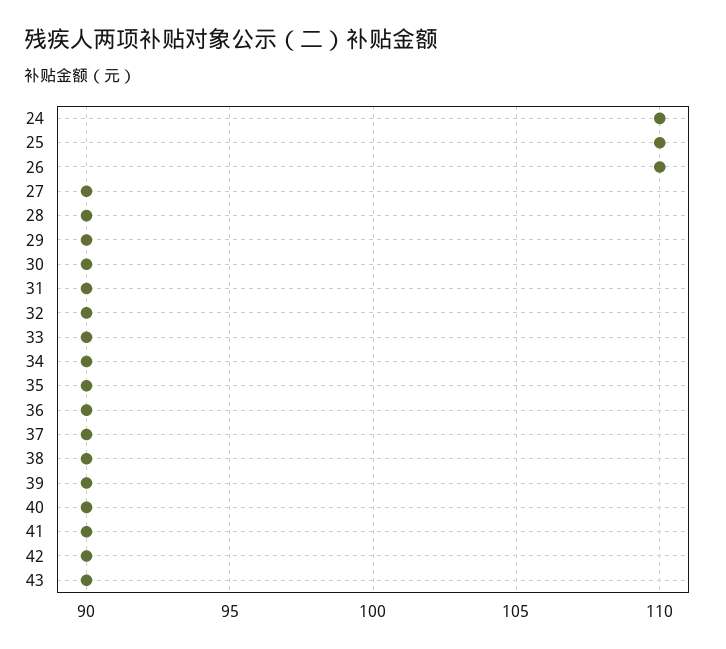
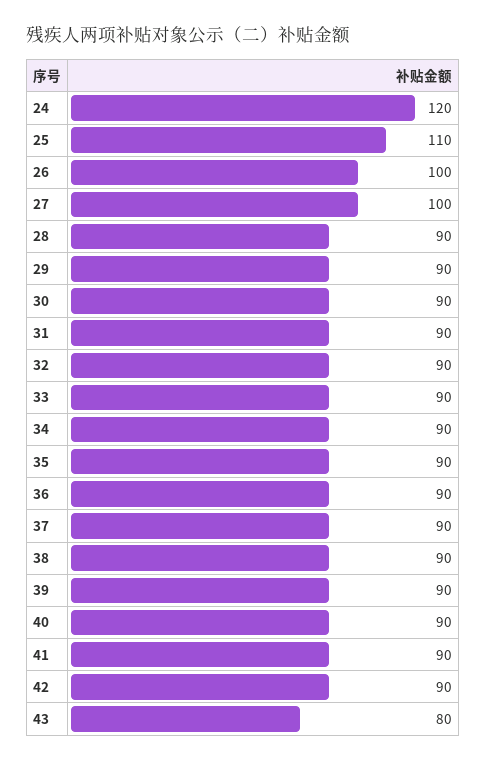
24: 110 -> 120
26: 110 -> 100
27: 90 -> 100
43: 90 -> 80

